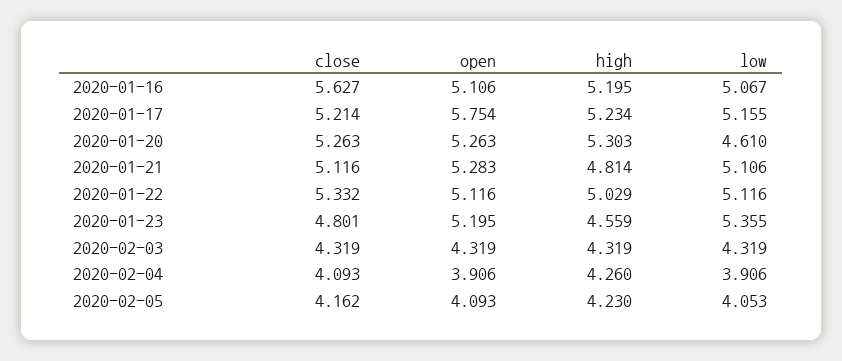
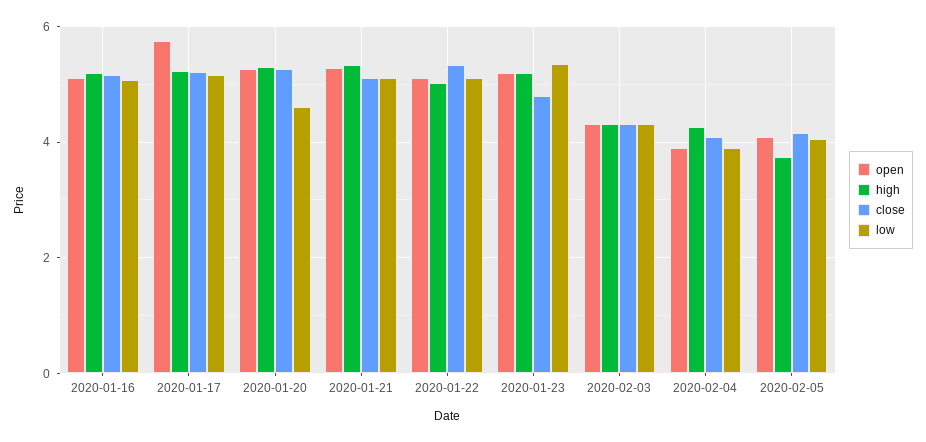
close, 2020-01-16: 5.627 -> 5.2
high, 2020-01-21: 4.814 -> 5.4
high, 2020-01-23: 4.559 -> 5.2
high, 2020-02-05: 4.23 -> 3.8

